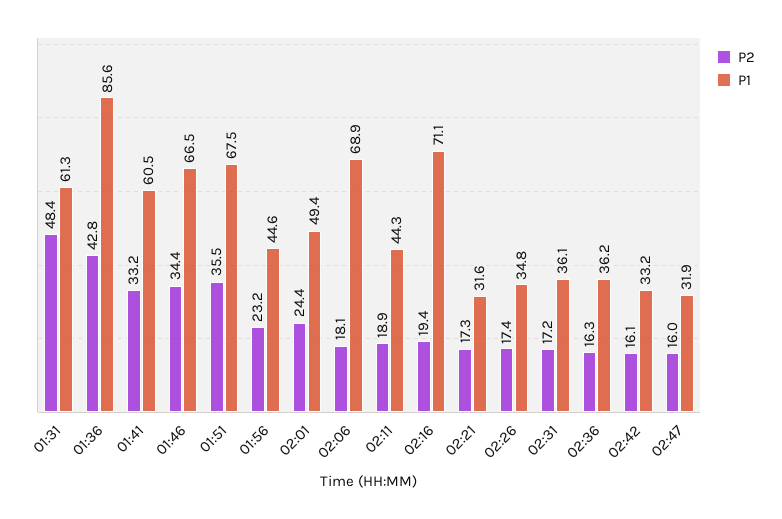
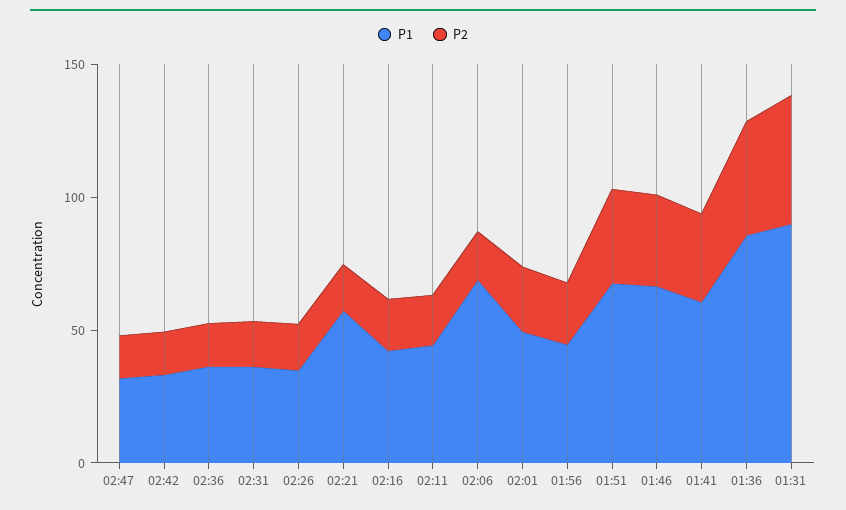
P1, 01:31: 61.3 -> 90
P1, 02:16: 71.1 -> 40
P1, 02:21: 31.6 -> 60

